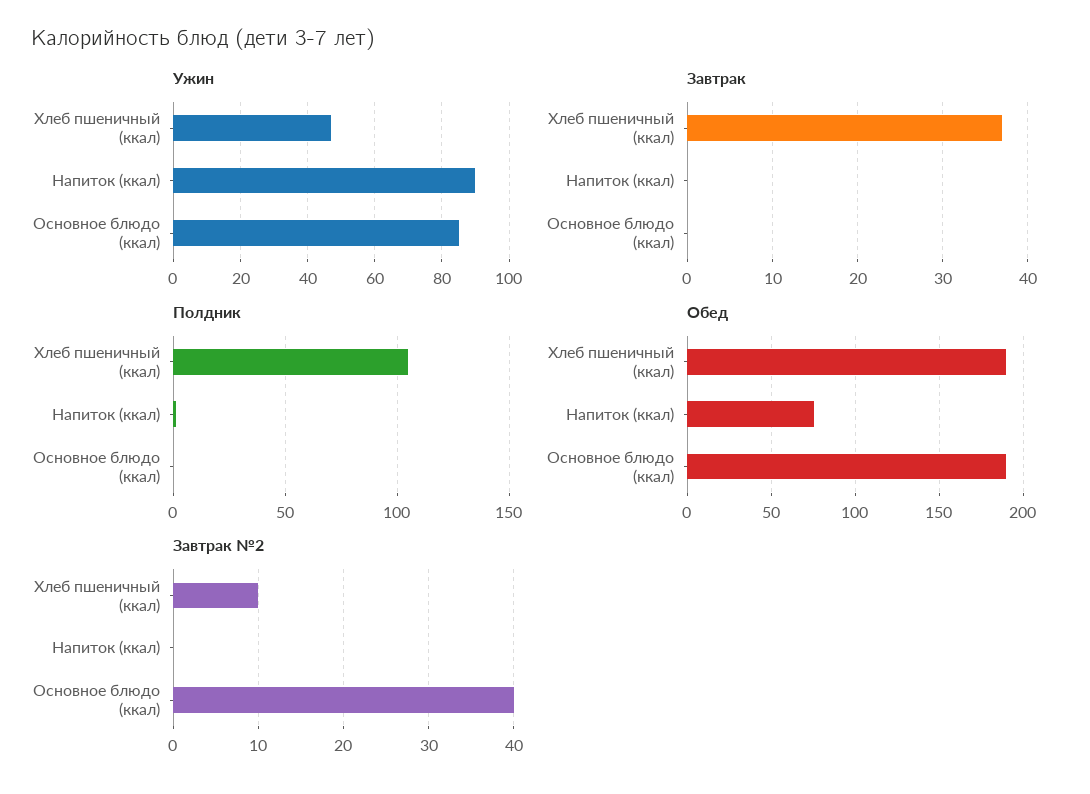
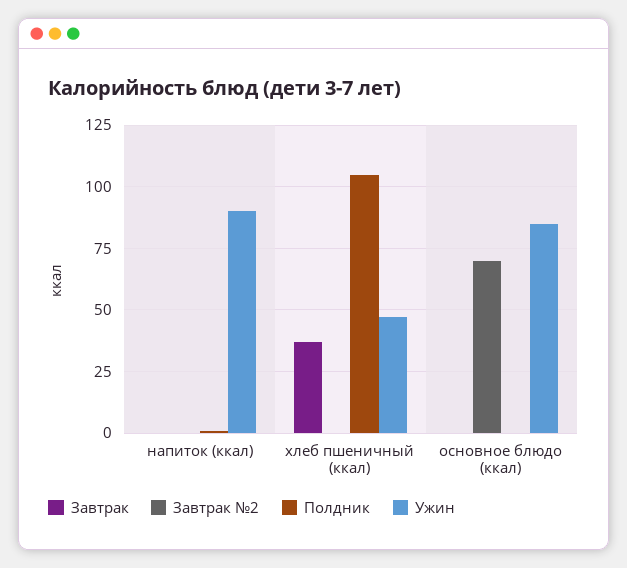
Обед, Хлеб пшеничный (ккал): 190 -> none
Обед, Напиток (ккал): 75 -> none
Обед, Основное блюдо (ккал): 190 -> none
Завтрак №2, Хлеб пшеничный (ккал): 10 -> 0
Завтрак №2, Основное блюдо (ккал): 40 -> 70

